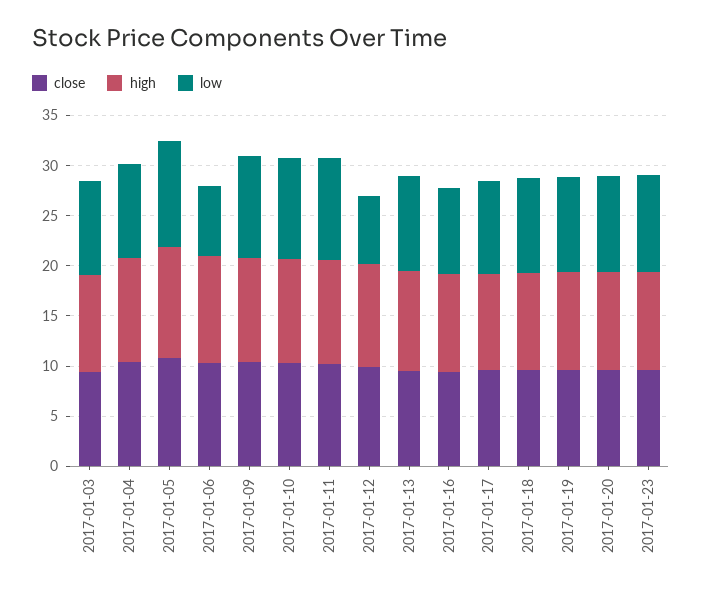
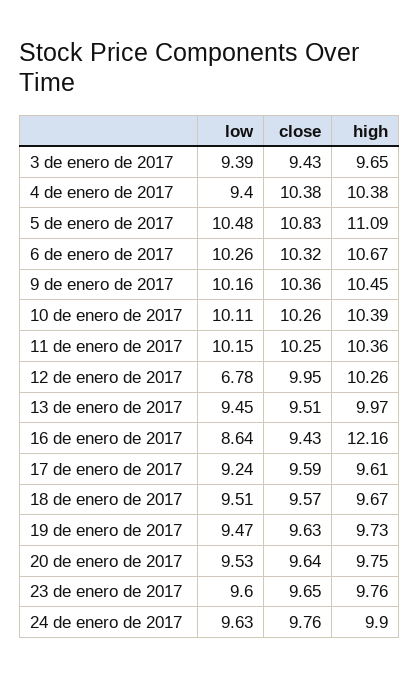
low, 2017-01-06: 7 -> 10.26
high, 2017-01-16: 10 -> 12.16
low, 24 de enero de 2017: none -> 9.63
close, 24 de enero de 2017: none -> 9.76
high, 24 de enero de 2017: none -> 9.9

